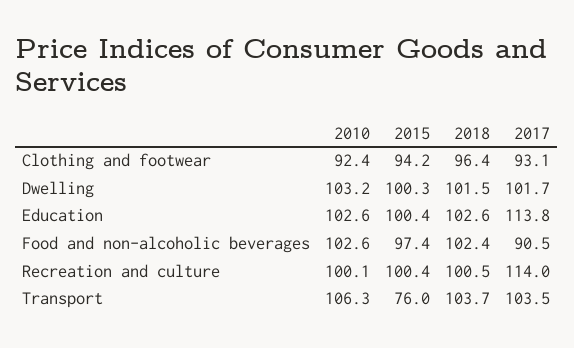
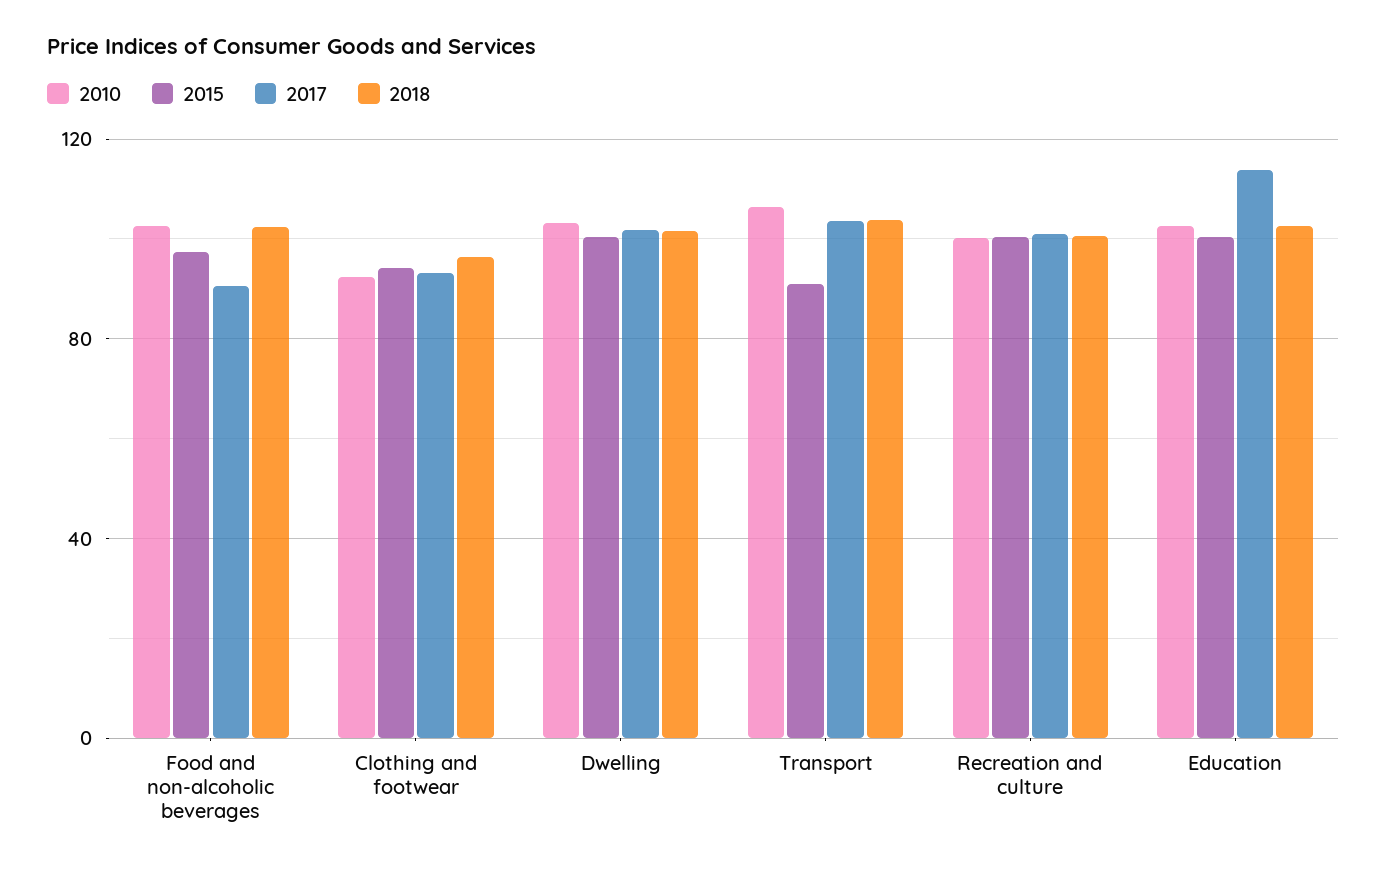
2017, Recreation and culture: 114 -> 100
2015, Transport: 76 -> 90

